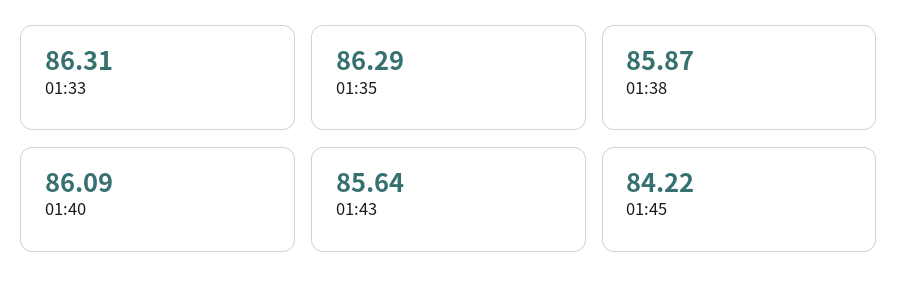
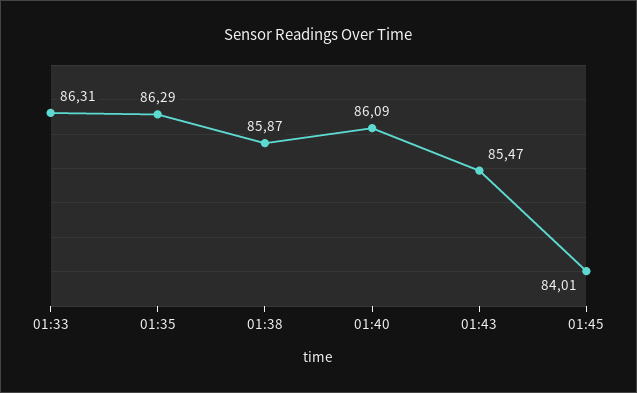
01:43: 85.64 -> 85.47
01:45: 84.22 -> 84.01

